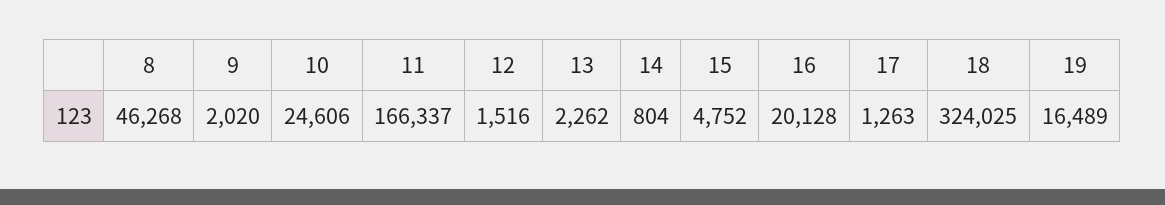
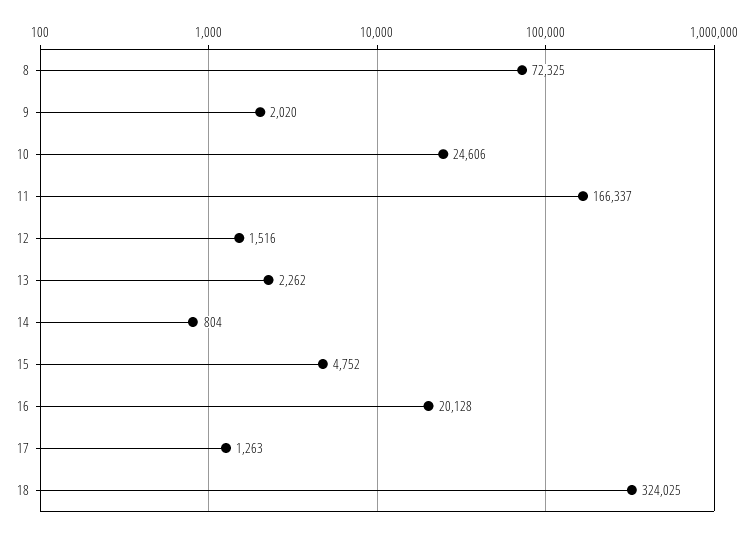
8: 46268 -> 72325
19: 16489 -> none

